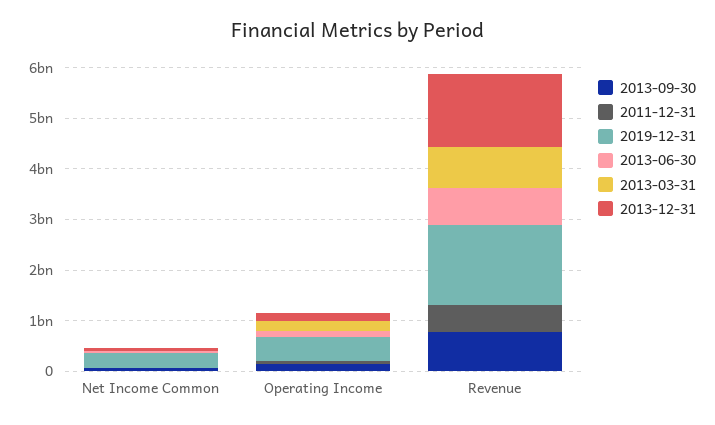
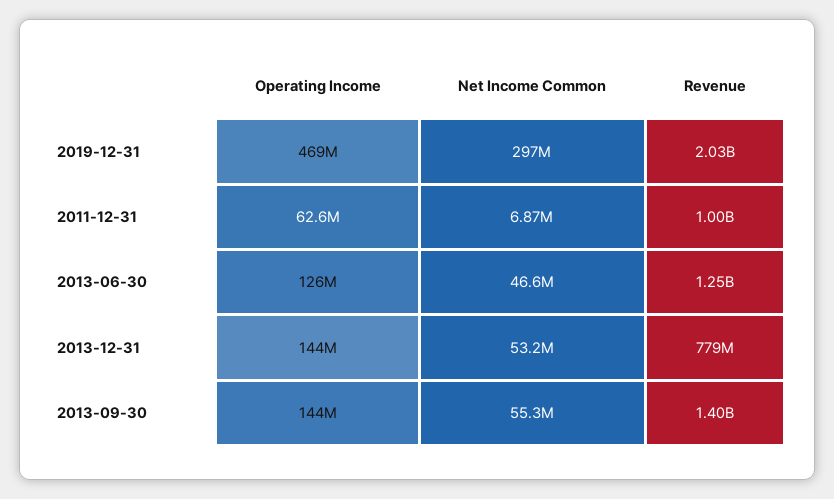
2013-03-31, Net Income Common: 0 -> none
2013-03-31, Operating Income: 200000000 -> none
2013-09-30, Revenue: 800000000 -> 1400000000
2011-12-31, Revenue: 600000000 -> 1000000000
2019-12-31, Revenue: 1600000000 -> 2030000000
2013-06-30, Revenue: 800000000 -> 1250000000
2013-03-31, Revenue: 800000000 -> none
2013-12-31, Revenue: 1400000000 -> 779000000

